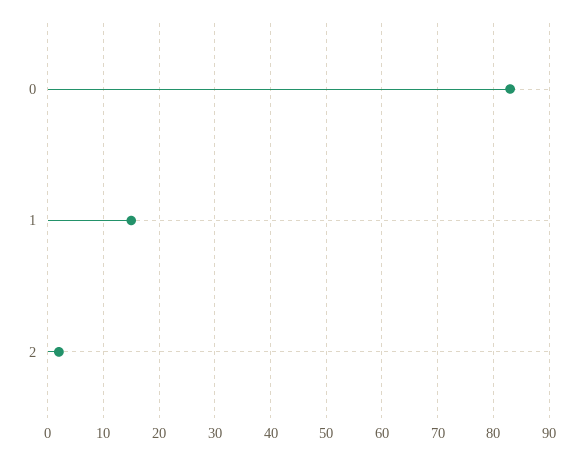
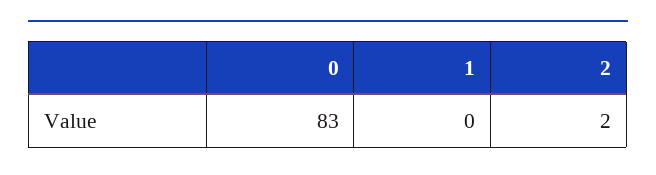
1: 15 -> 0

